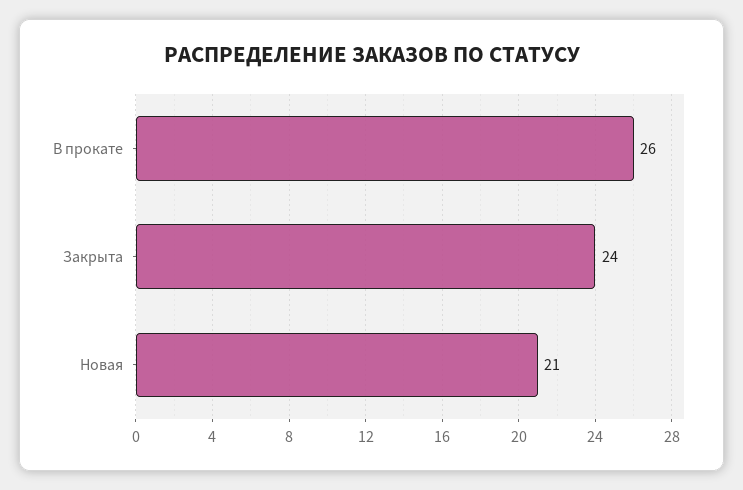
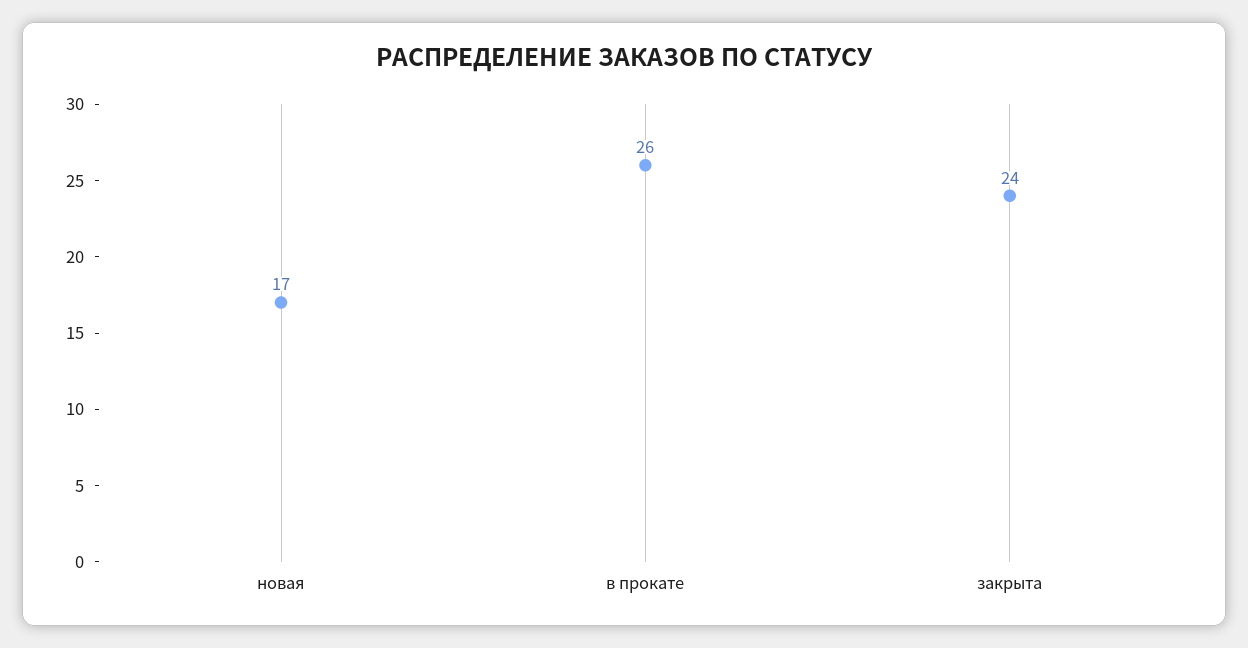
Новая: 21 -> 17

